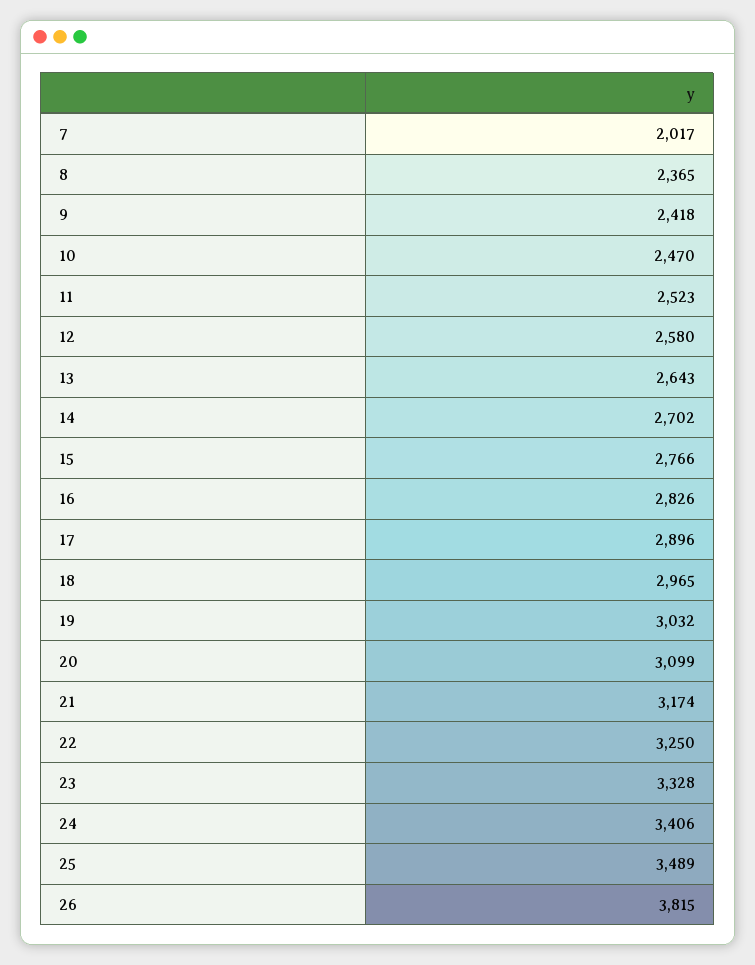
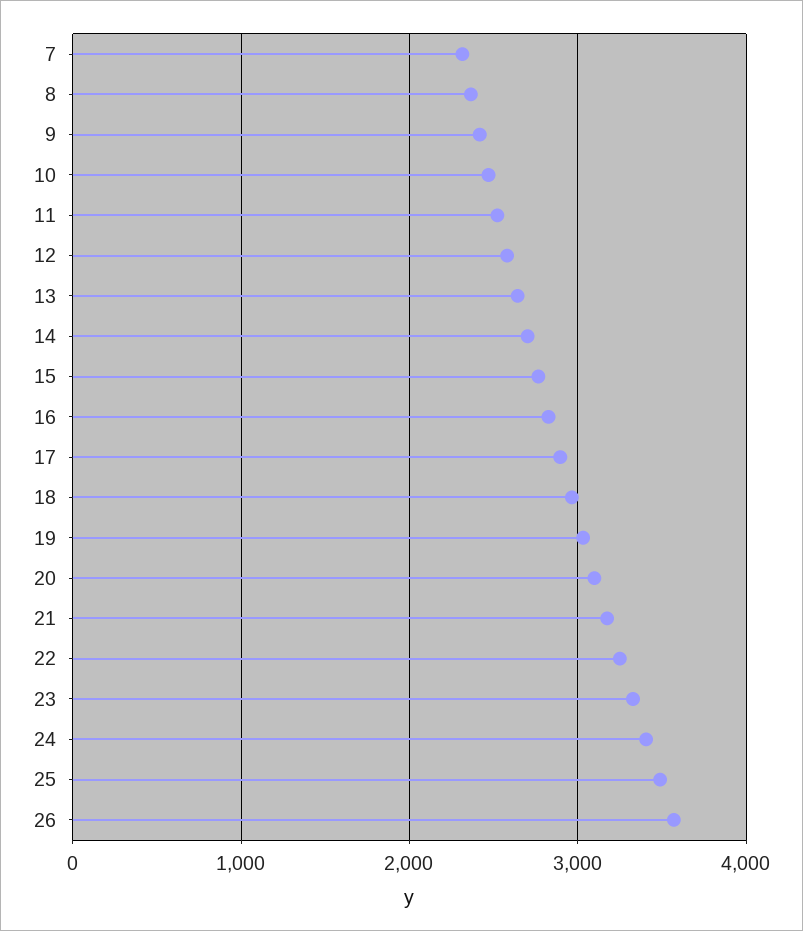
7: 2017 -> 2300
26: 3815 -> 3600

